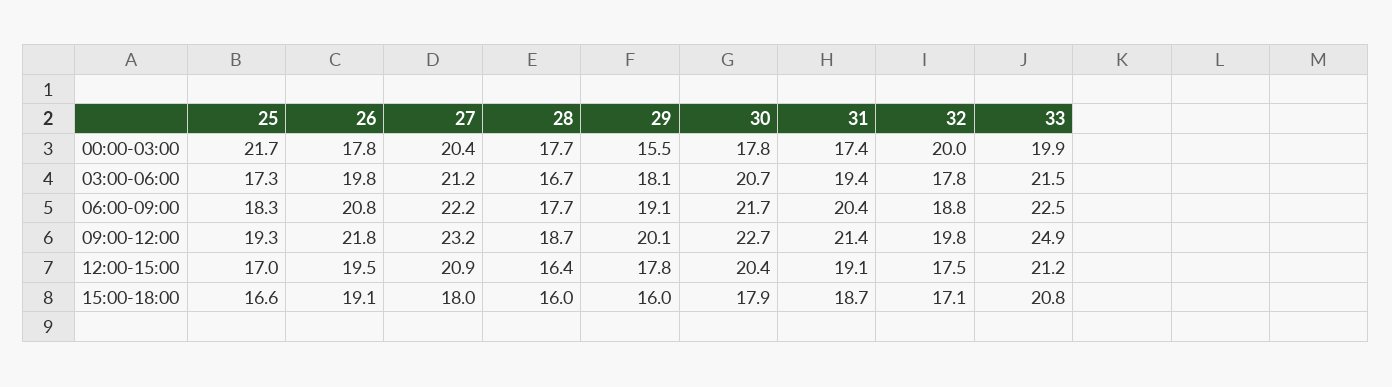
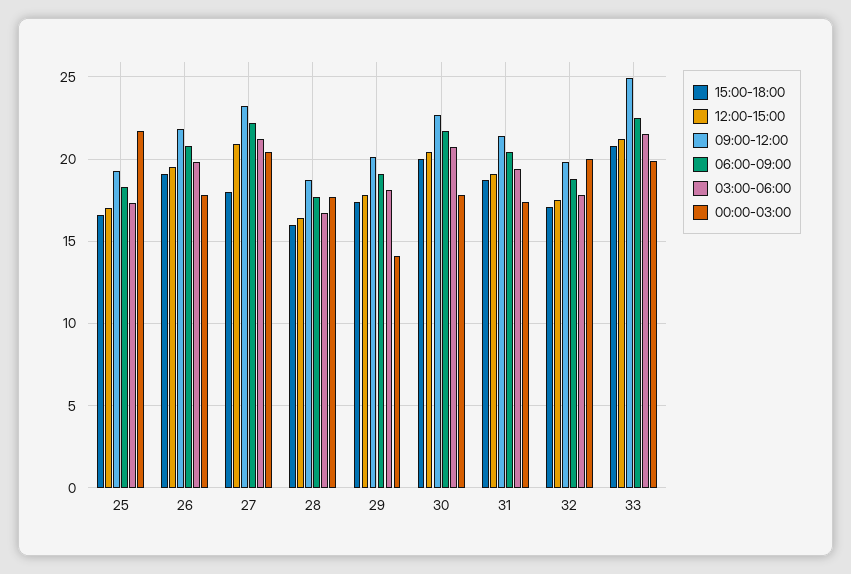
00:00-03:00, 29: 15.5 -> 14
15:00-18:00, 29: 16 -> 17.5
15:00-18:00, 30: 17.9 -> 20

